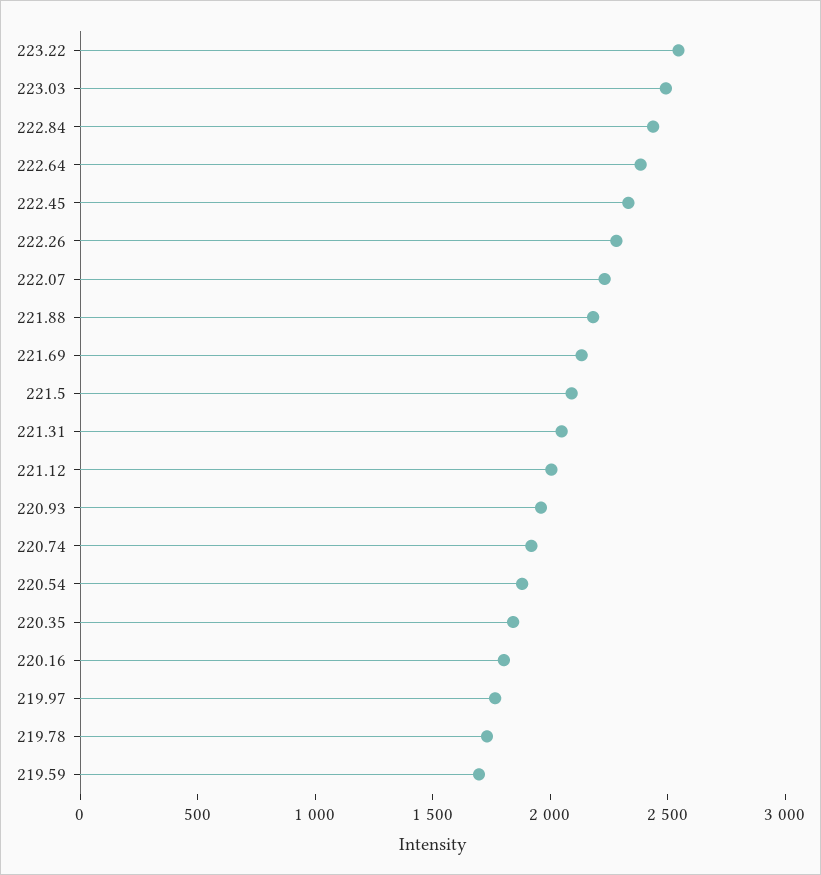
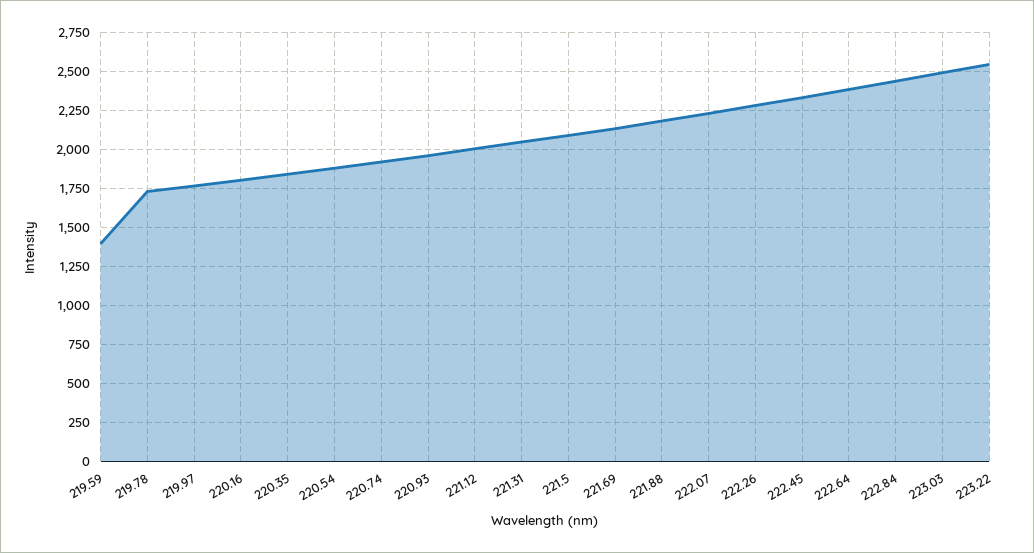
219.59: 1700 -> 1400

